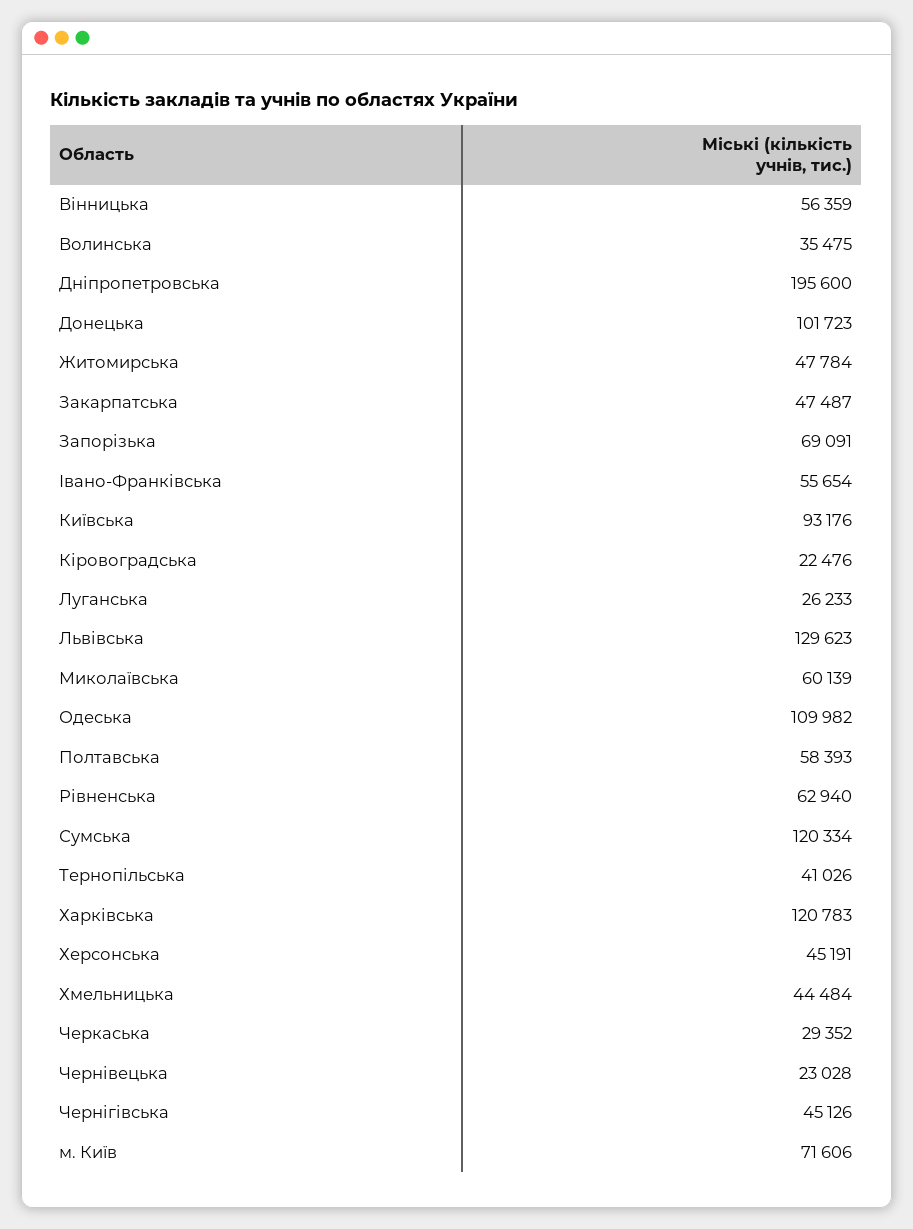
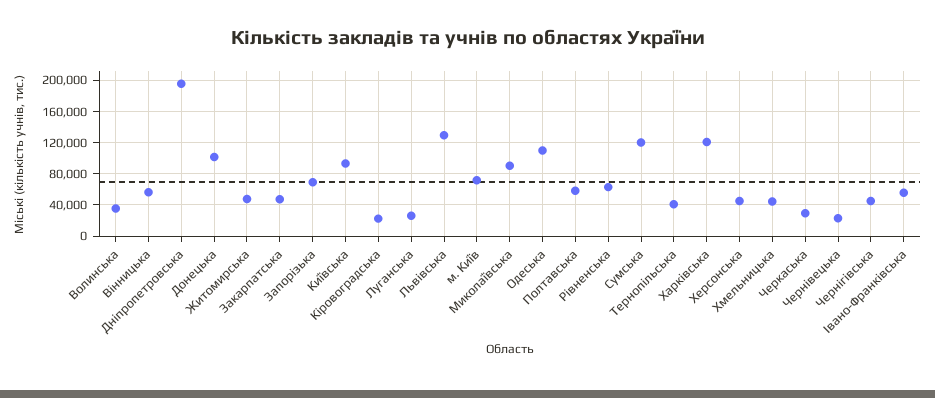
Миколаївська: 60139 -> 90000

